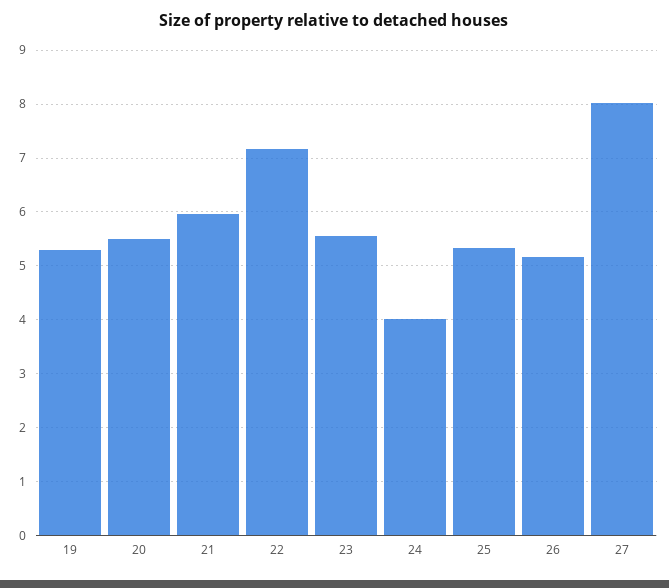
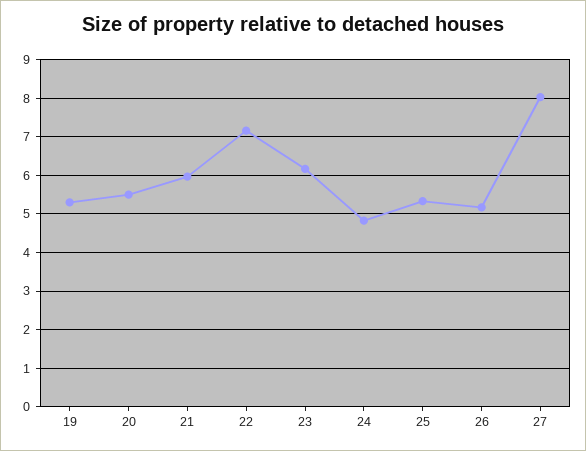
23: 5.6 -> 6.2
24: 4 -> 4.8

